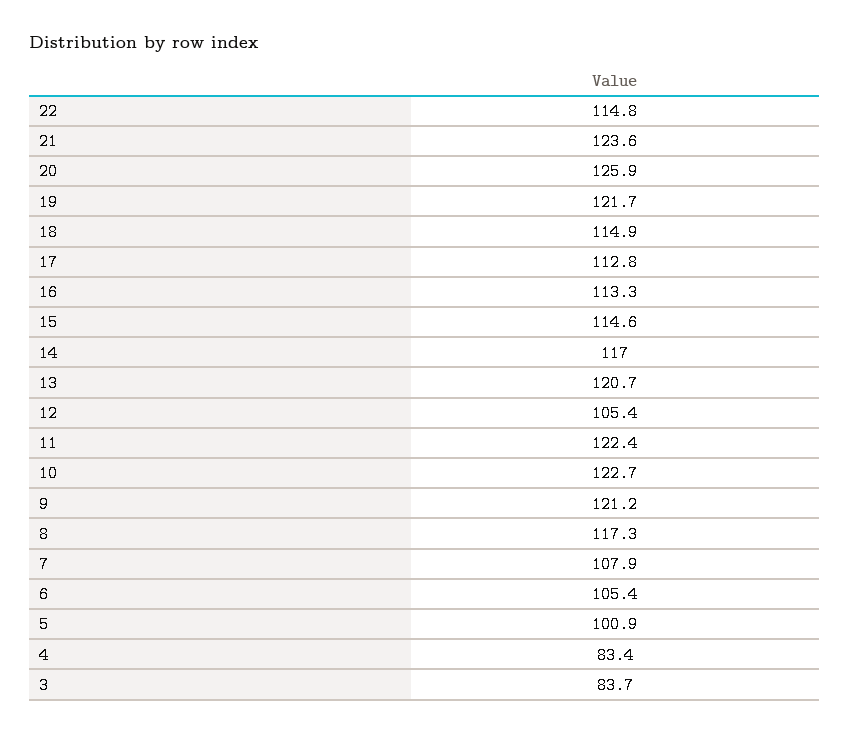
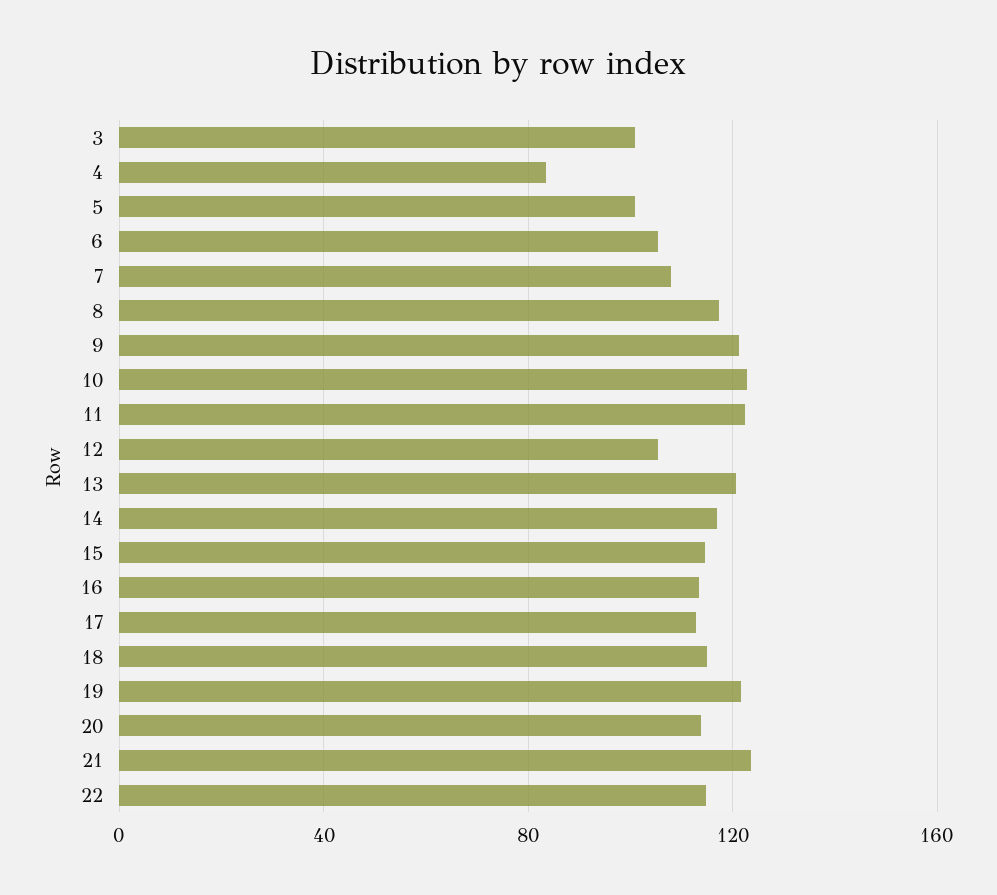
20: 125.9 -> 115
3: 83.7 -> 100

